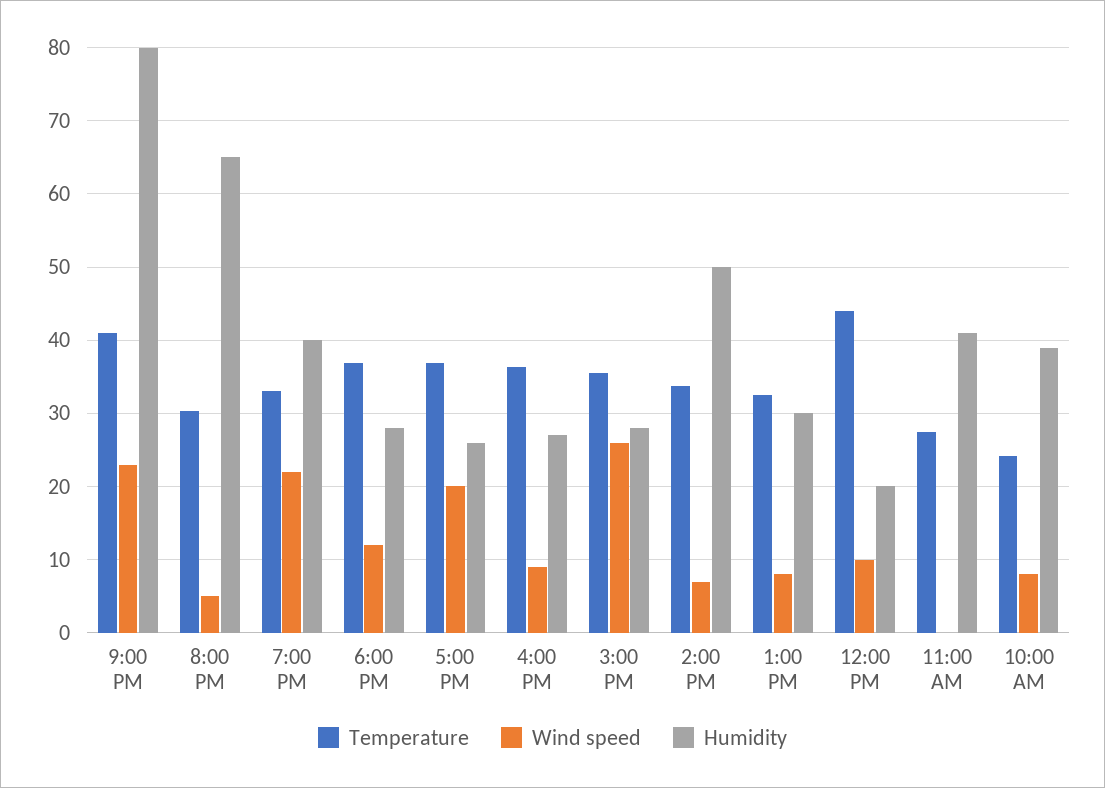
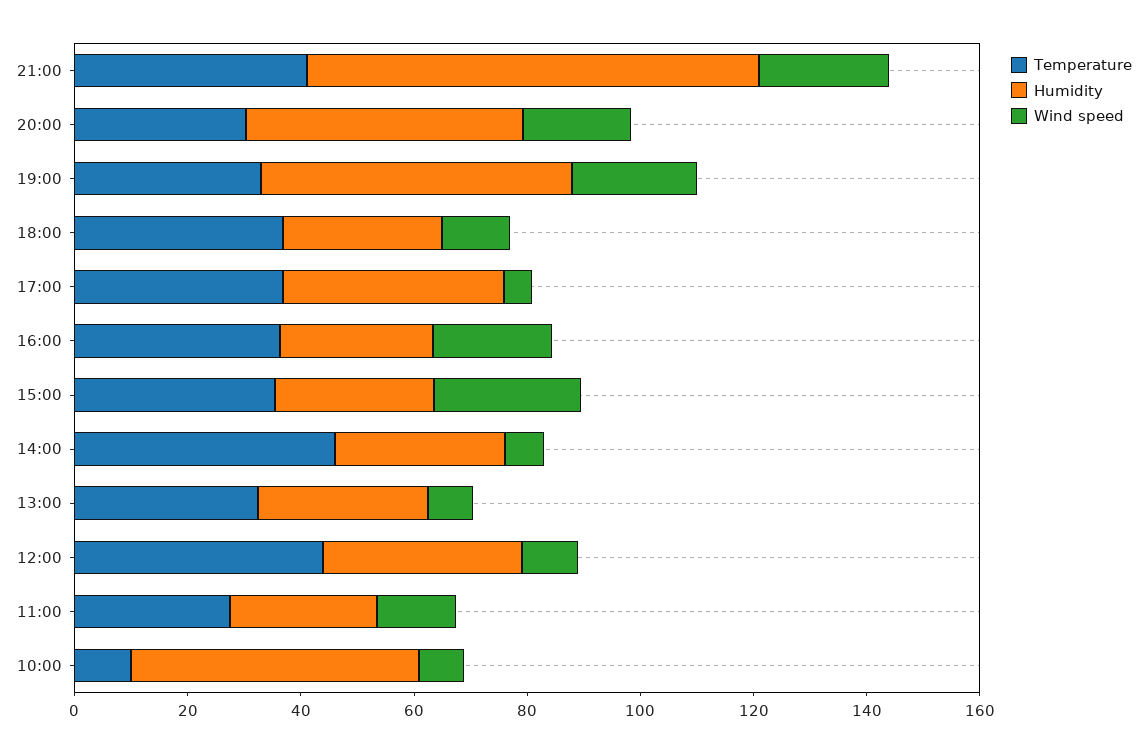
Wind speed, 8:00 PM: 5 -> 20
Humidity, 8:00 PM: 65 -> 50
Humidity, 7:00 PM: 40 -> 55
Wind speed, 5:00 PM: 20 -> 5
Humidity, 5:00 PM: 26 -> 40
Wind speed, 4:00 PM: 9 -> 20
Temperature, 2:00 PM: 34 -> 45
Humidity, 2:00 PM: 50 -> 30
Humidity, 12:00 PM: 20 -> 35
Wind speed, 11:00 AM: 0 -> 15
Humidity, 11:00 AM: 41 -> 25
Temperature, 10:00 AM: 24 -> 10
Humidity, 10:00 AM: 39 -> 50

